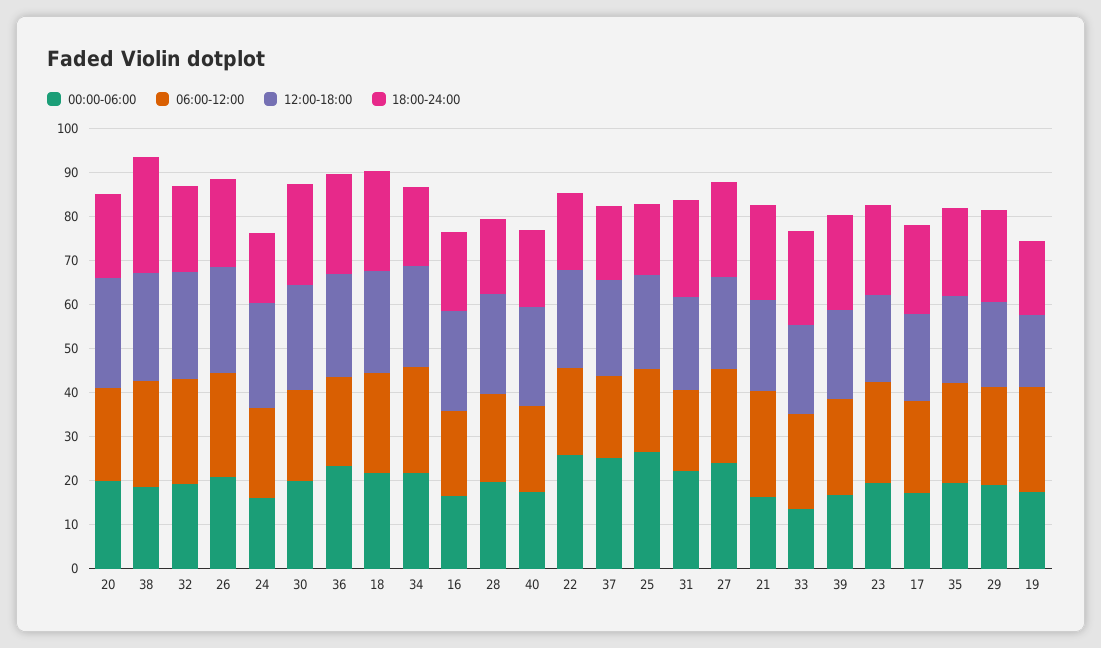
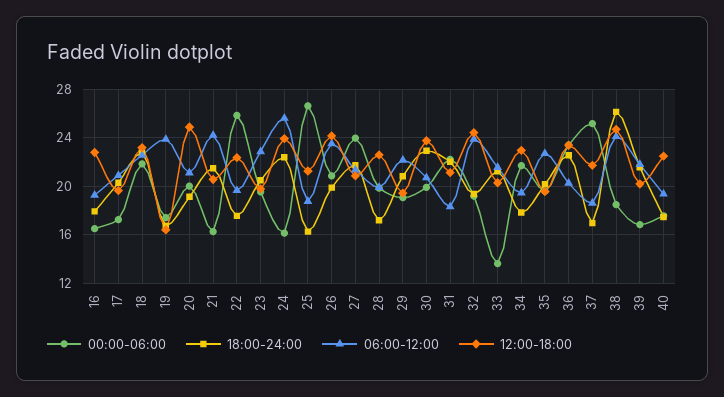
06:00-12:00, 24: 20 -> 25.5
18:00-24:00, 24: 16 -> 22.5
06:00-12:00, 34: 24 -> 19.5

